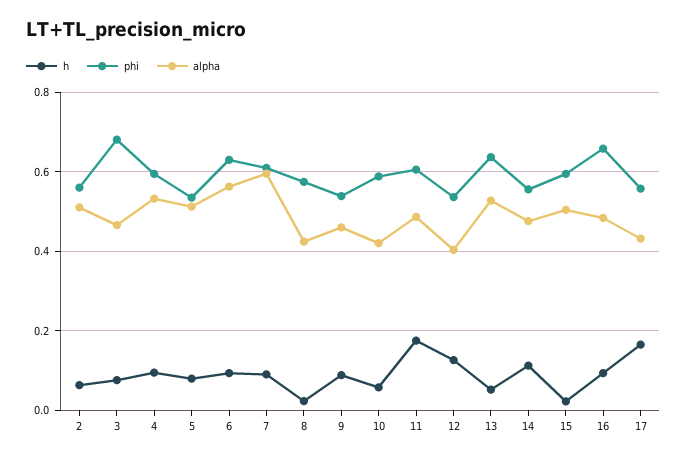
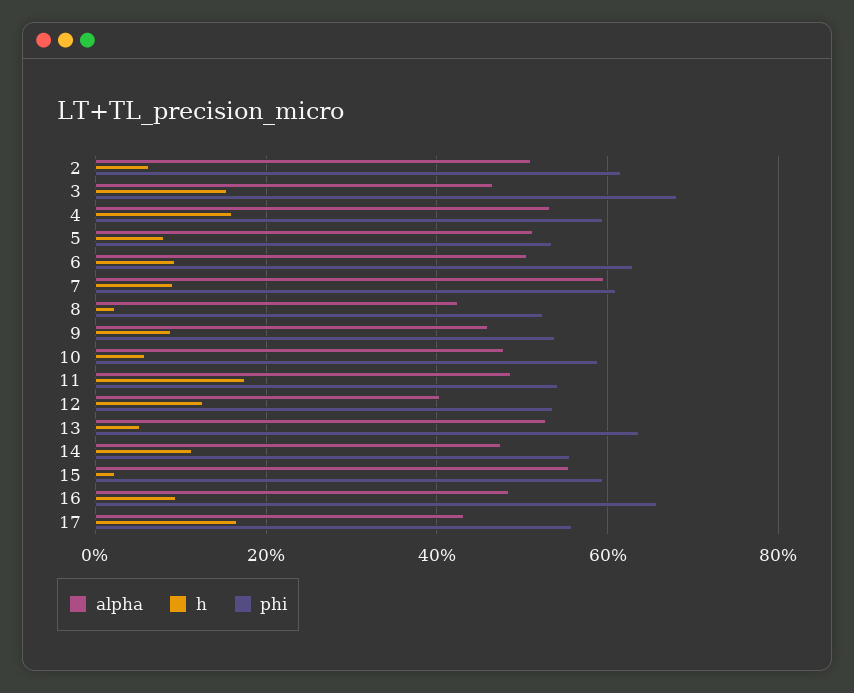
phi, 2: 0.56 -> 0.62
h, 3: 0.08 -> 0.16
h, 4: 0.1 -> 0.16
alpha, 6: 0.56 -> 0.5
phi, 8: 0.58 -> 0.52
alpha, 10: 0.42 -> 0.48
phi, 11: 0.6 -> 0.54
alpha, 15: 0.5 -> 0.56

